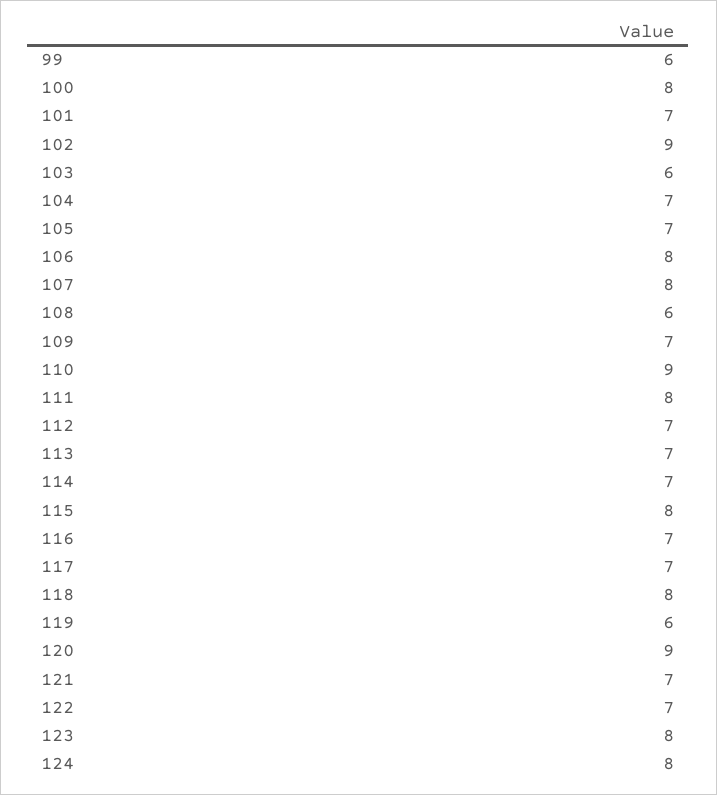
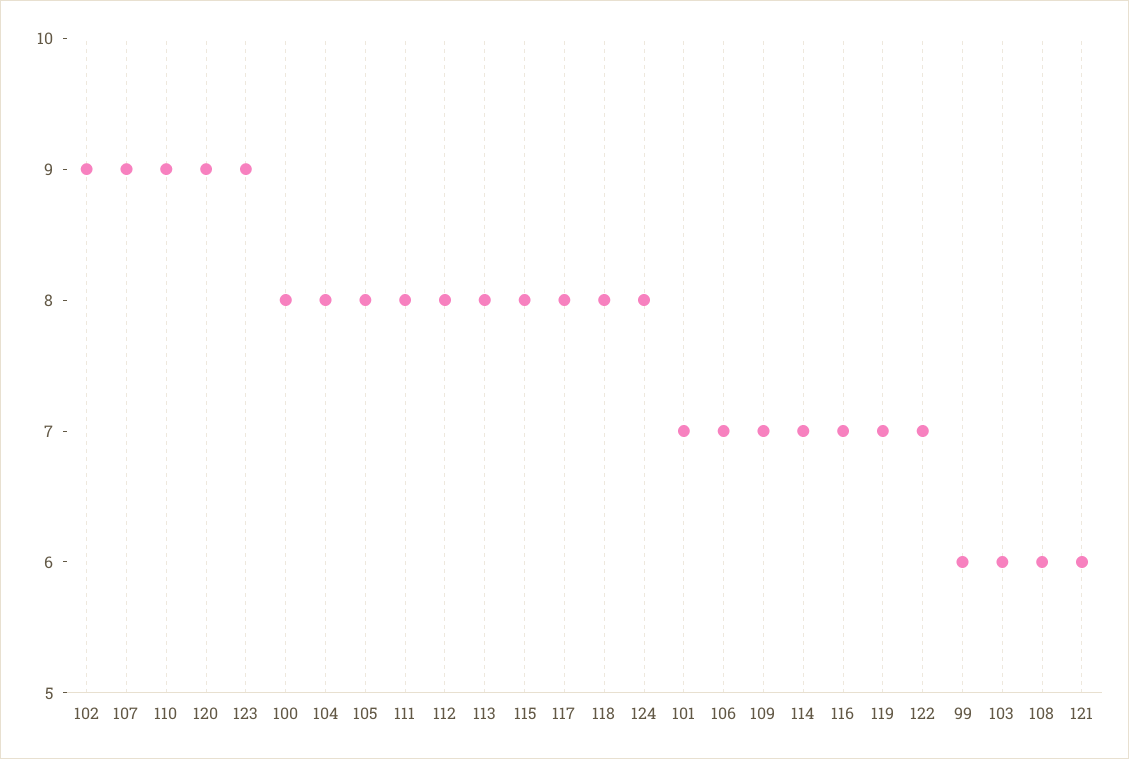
104: 7 -> 8
105: 7 -> 8
106: 8 -> 7
107: 8 -> 9
112: 7 -> 8
113: 7 -> 8
117: 7 -> 8
119: 6 -> 7
121: 7 -> 6
123: 8 -> 9

